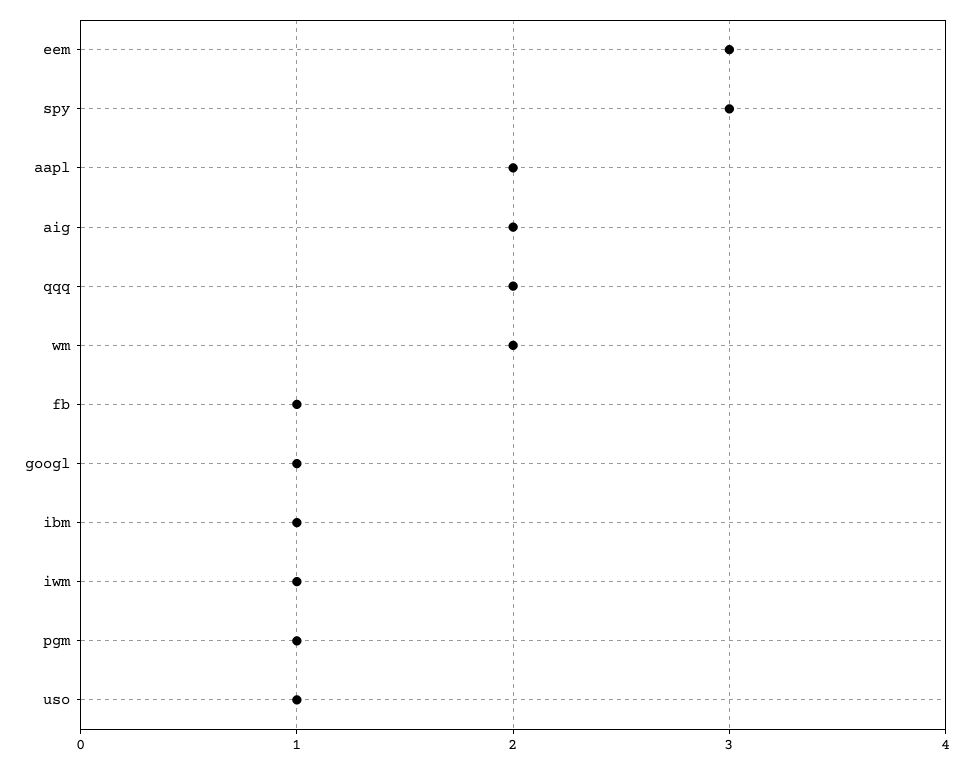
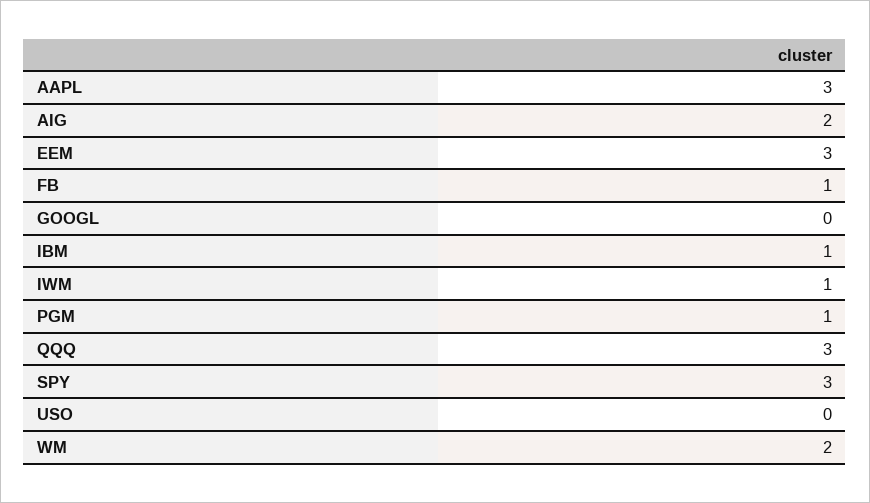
aapl: 2 -> 3
qqq: 2 -> 3
googl: 1 -> 0
uso: 1 -> 0

